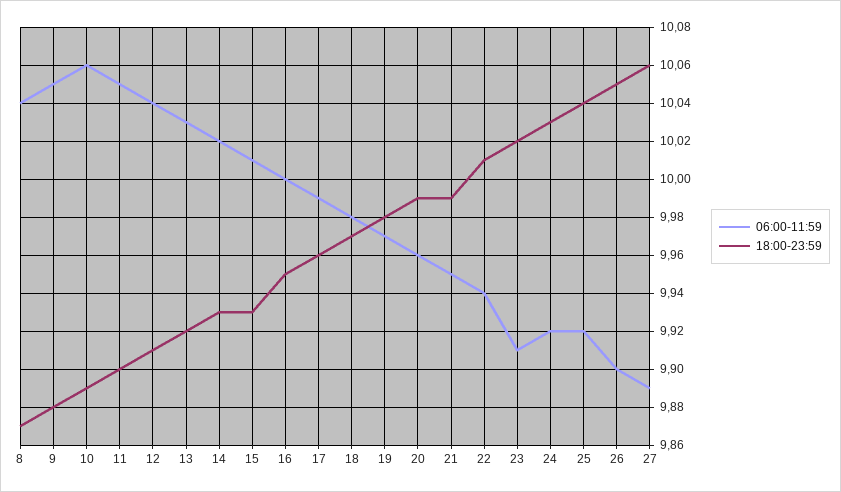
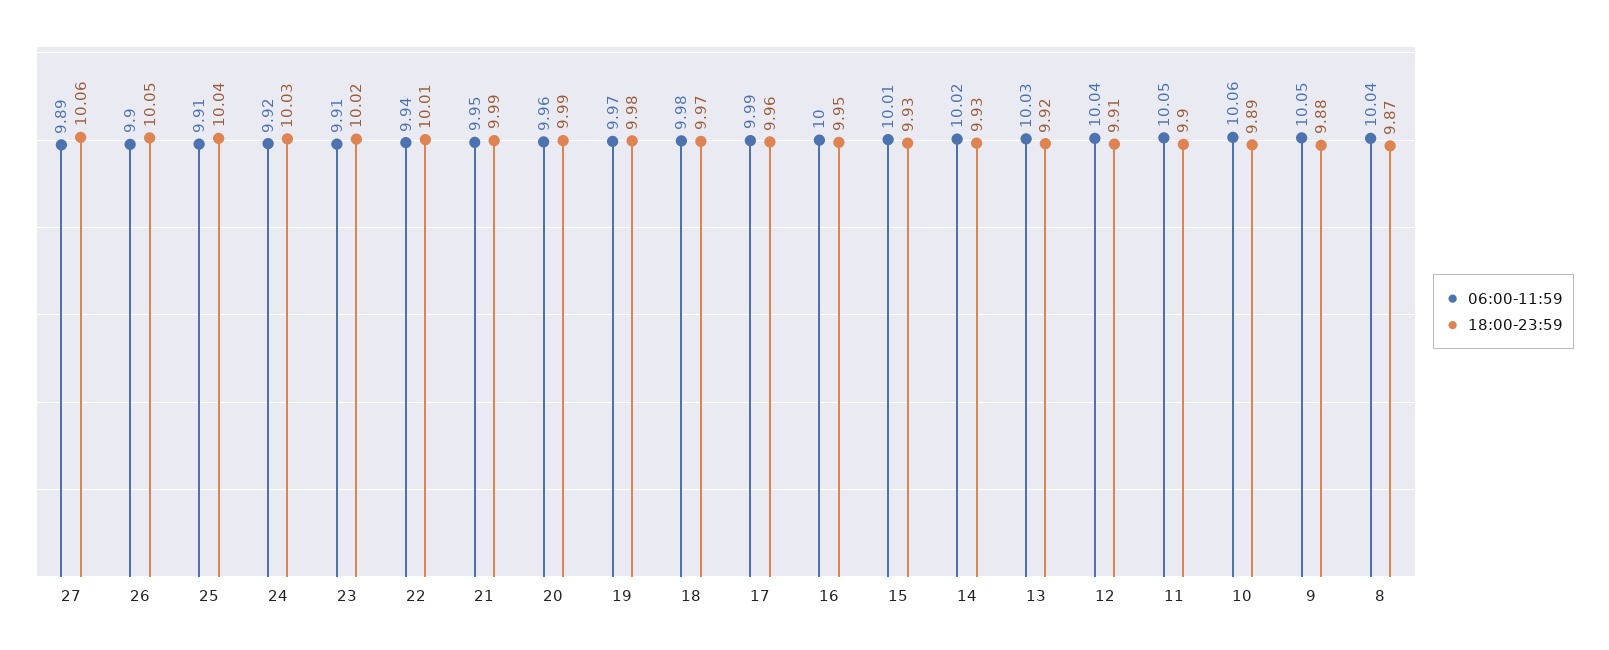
06:00-11:59, 25: 9.92 -> 9.91

